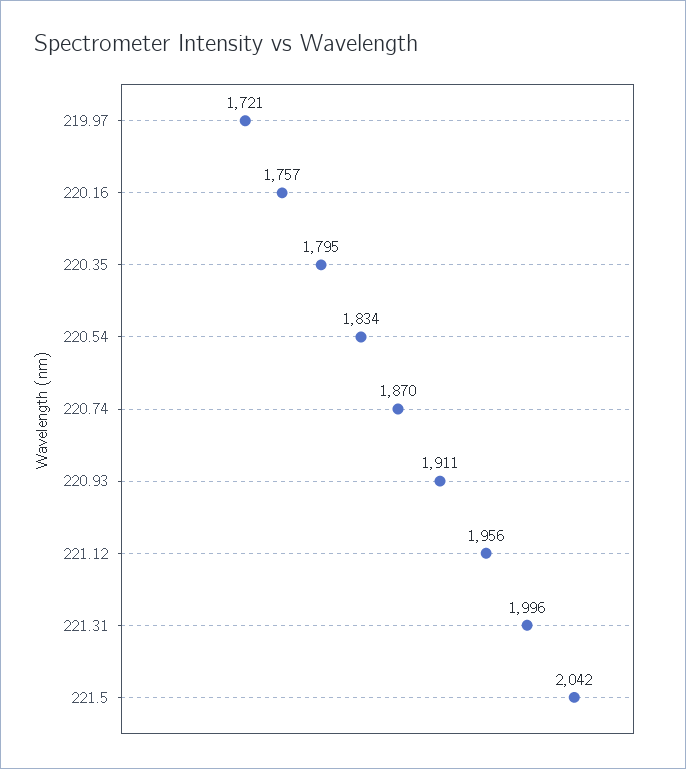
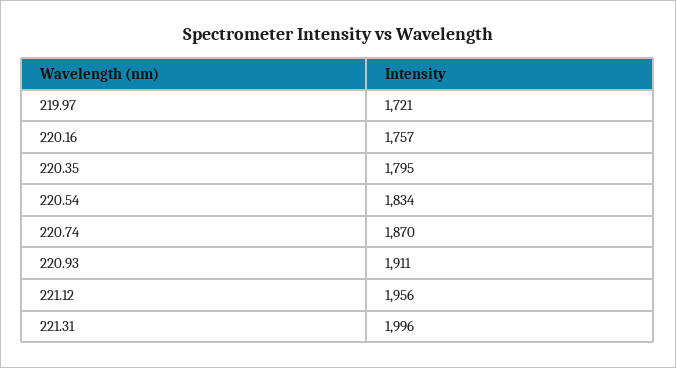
221.5: 2042 -> none

